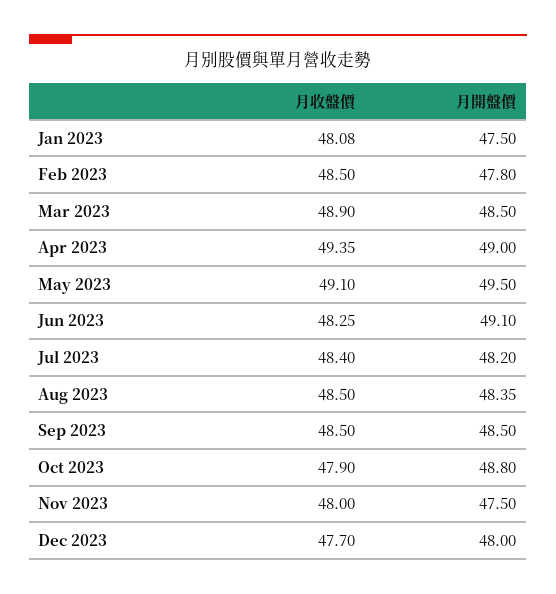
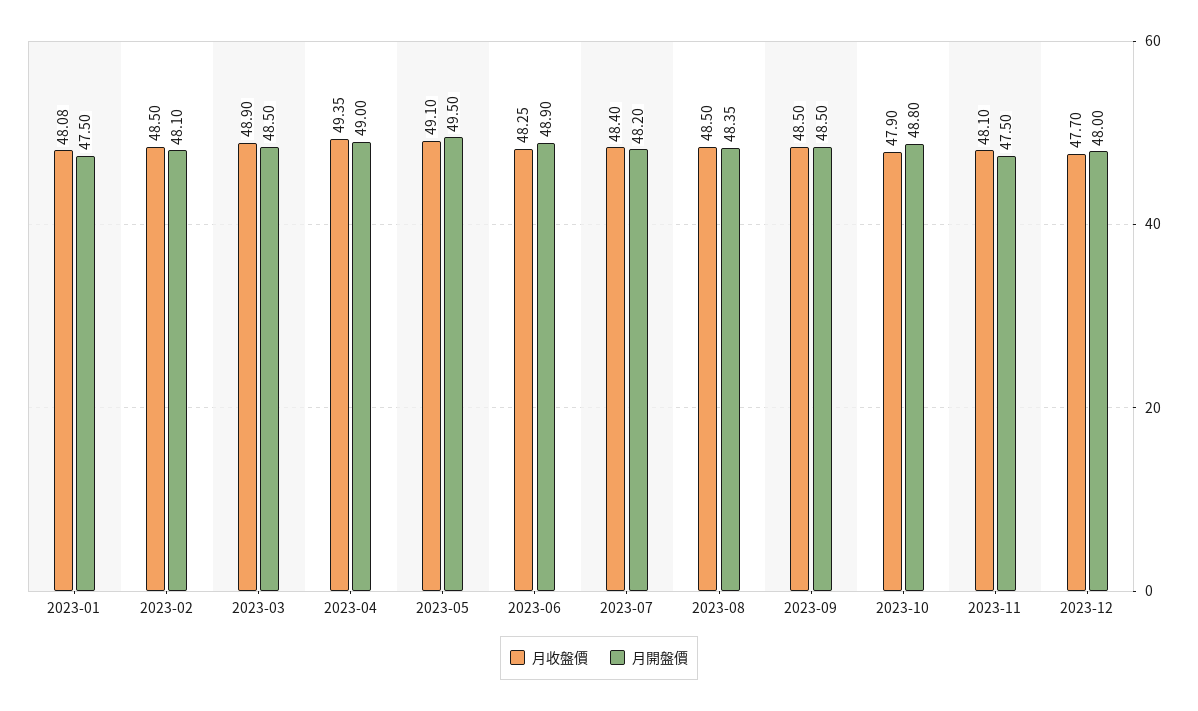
月開盤價, Feb 2023: 47.8 -> 48.1
月開盤價, Jun 2023: 49.1 -> 48.9
月收盤價, Nov 2023: 48 -> 48.1

